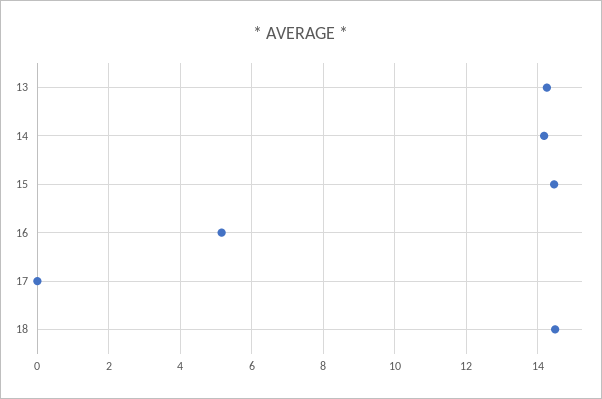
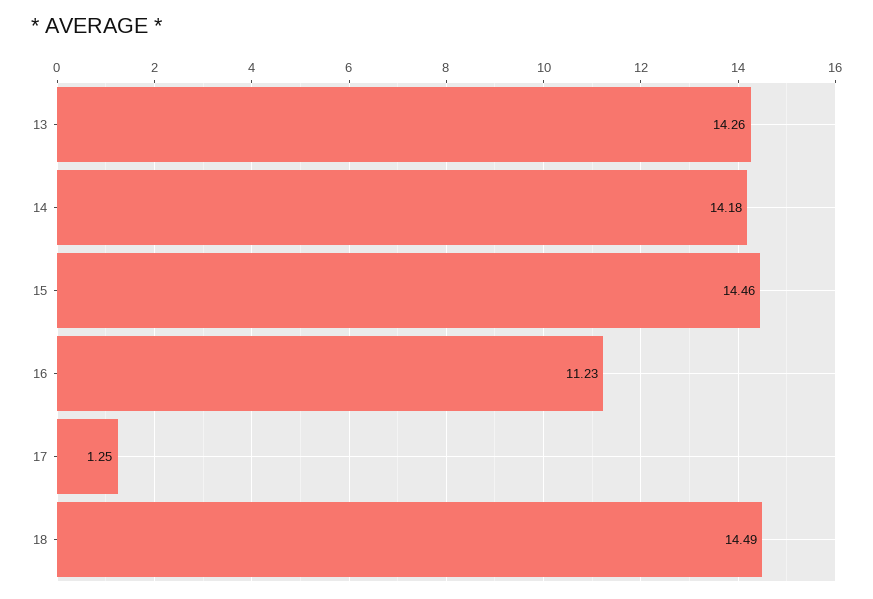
16: 5.2 -> 11.23
17: 0 -> 1.25

